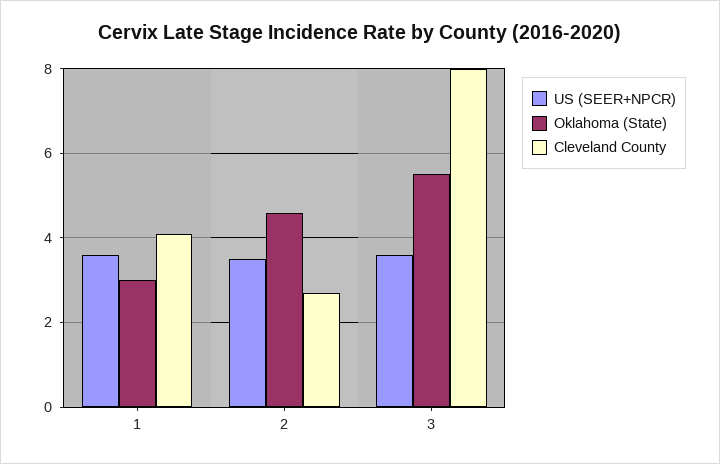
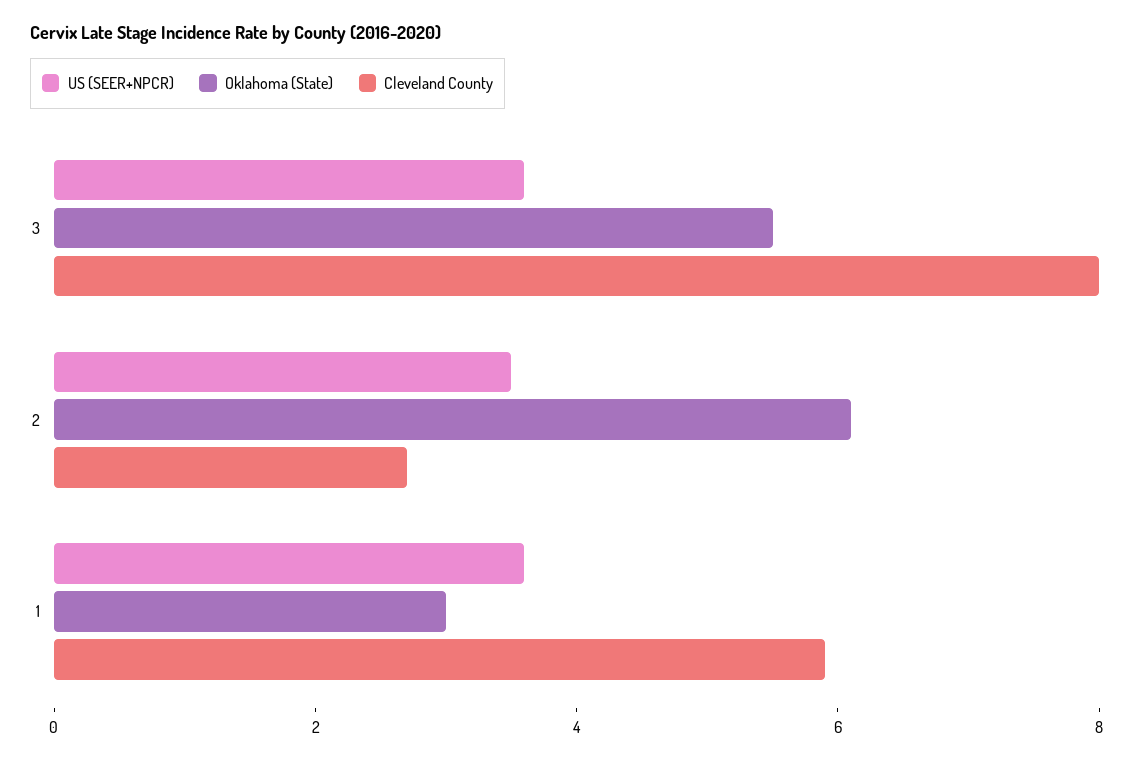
Cleveland County, 1: 4 -> 6
Oklahoma (State), 2: 4.5 -> 6

